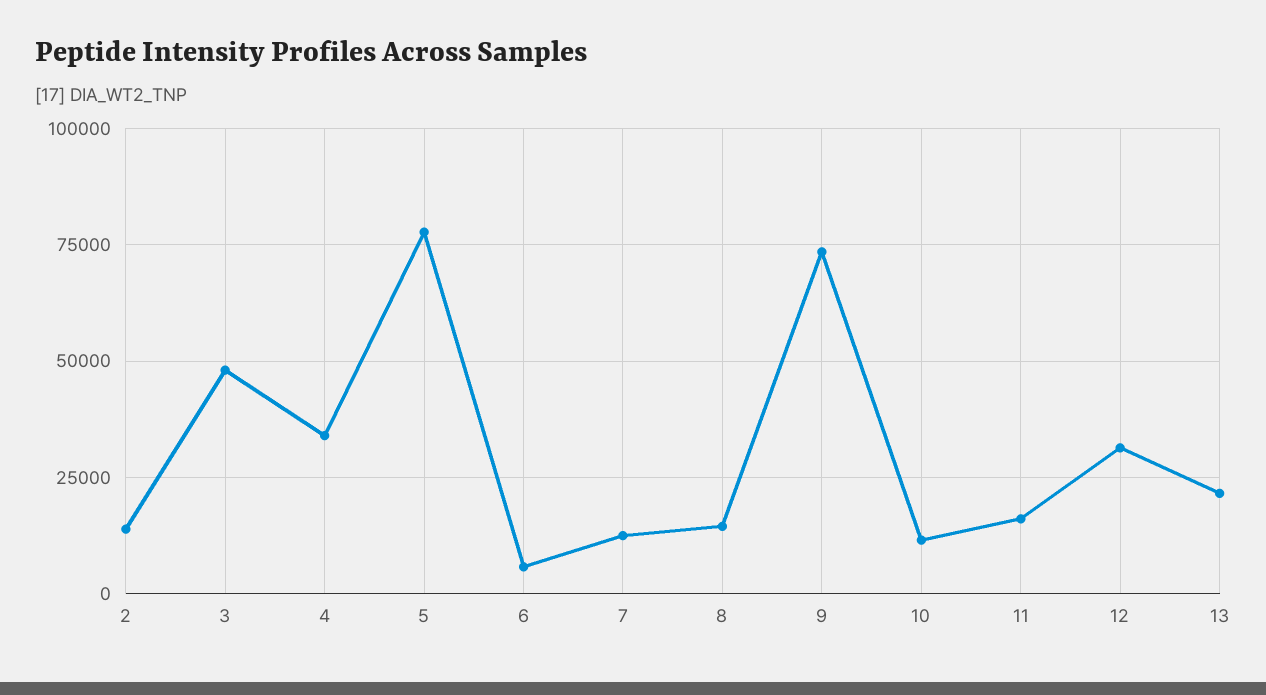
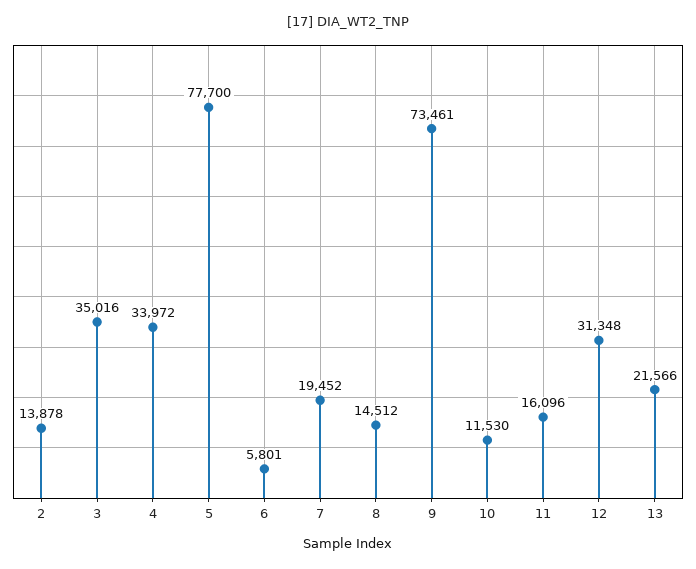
3: 47500 -> 35016
7: 12500 -> 19452

